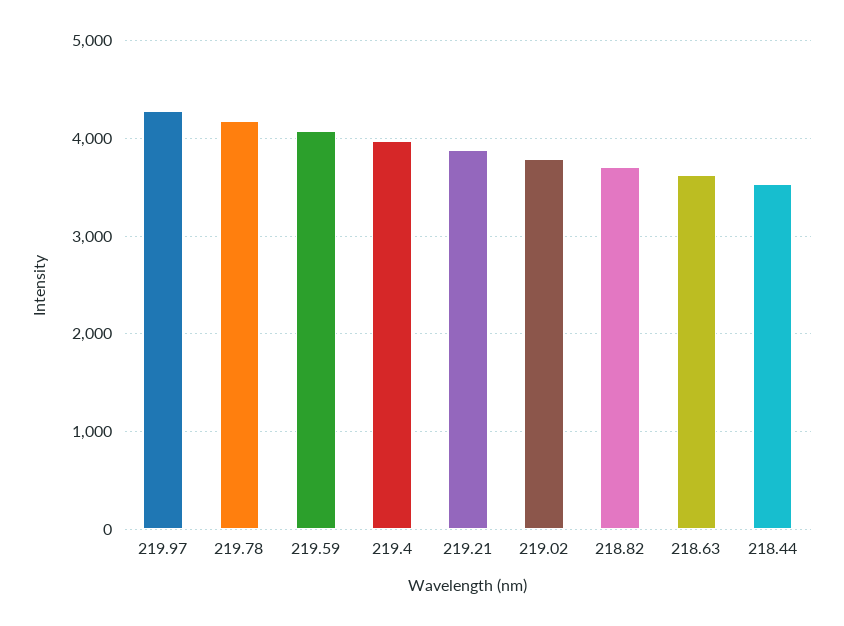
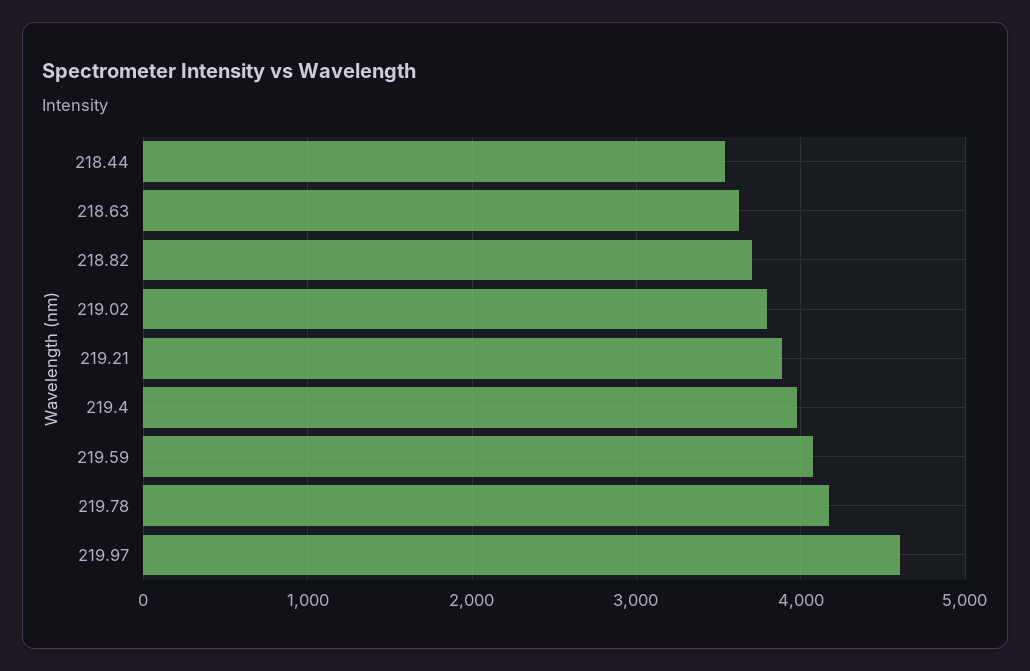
219.97: 4300 -> 4600

